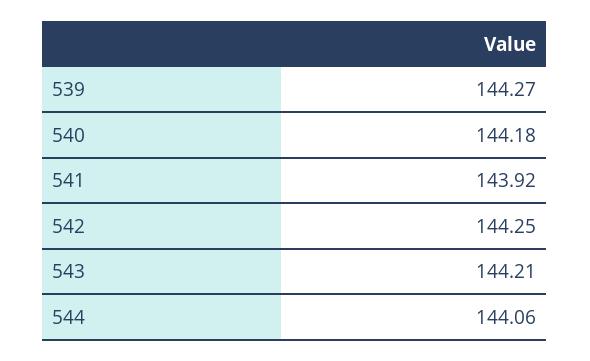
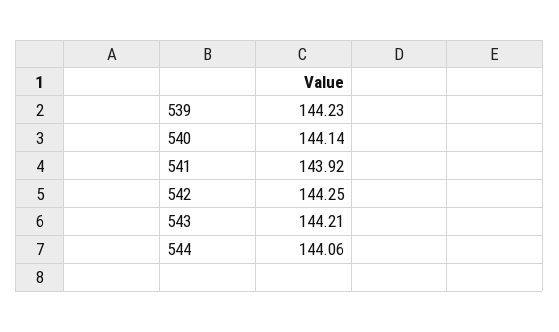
539: 144.27 -> 144.23
540: 144.18 -> 144.14

